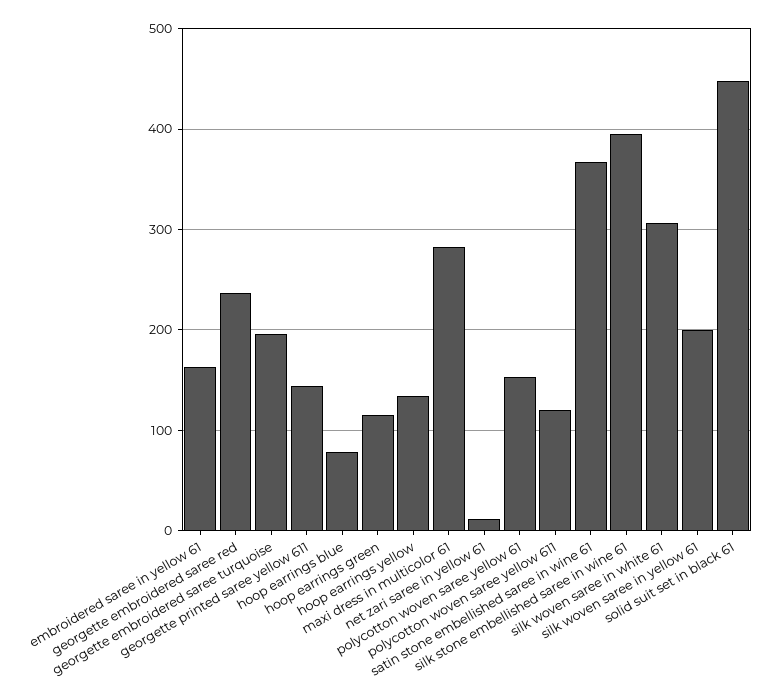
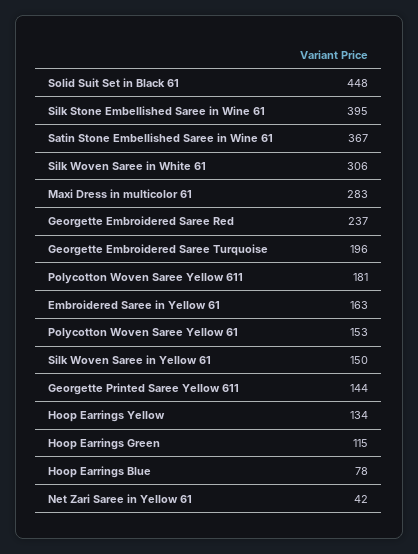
net zari saree in yellow 61: 10 -> 42
polycotton woven saree yellow 611: 120 -> 181
silk woven saree in yellow 61: 200 -> 150

